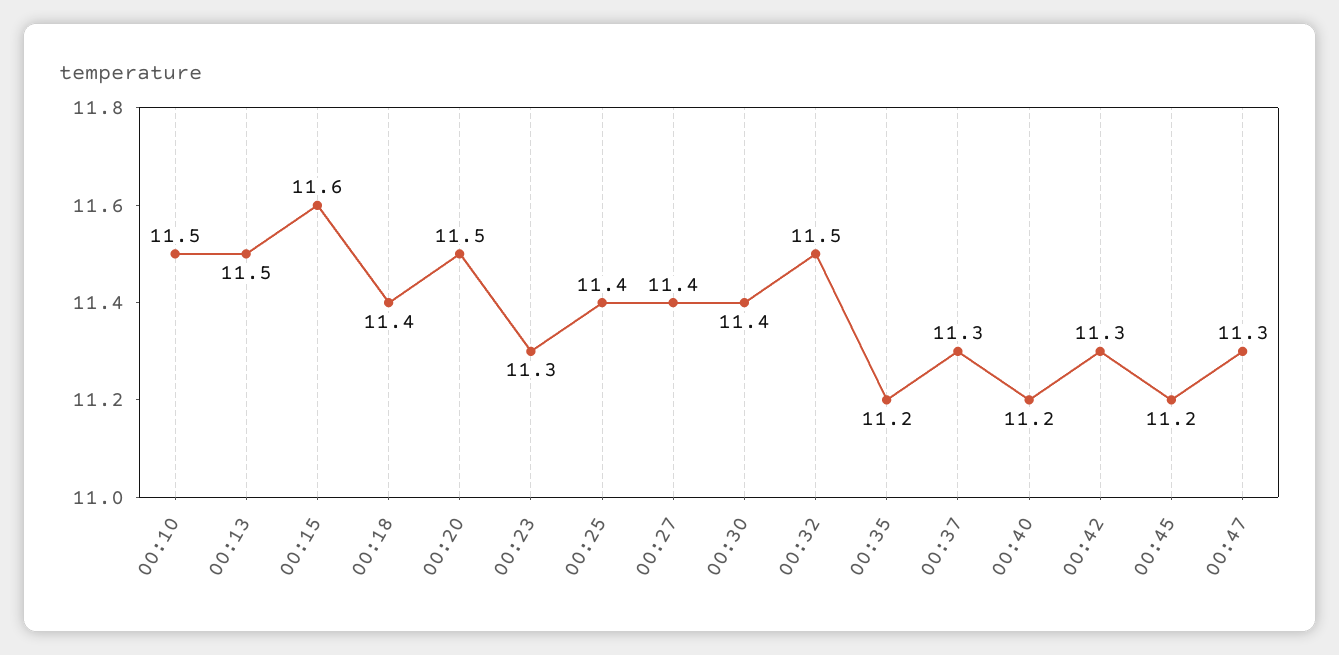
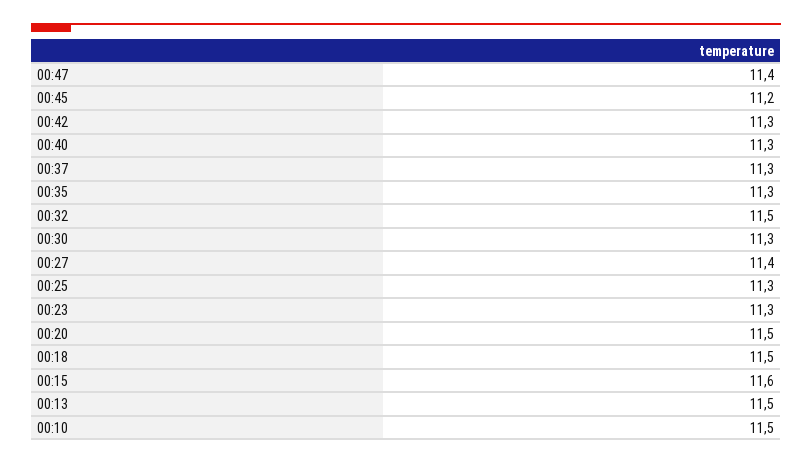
00:18: 11.4 -> 11.5
00:25: 11.4 -> 11.3
00:30: 11.4 -> 11.3
00:35: 11.2 -> 11.3
00:40: 11.2 -> 11.3
00:47: 11.3 -> 11.4

